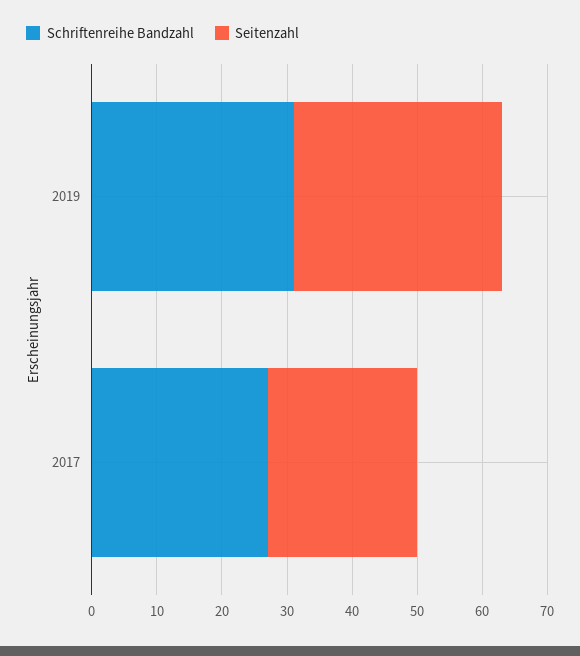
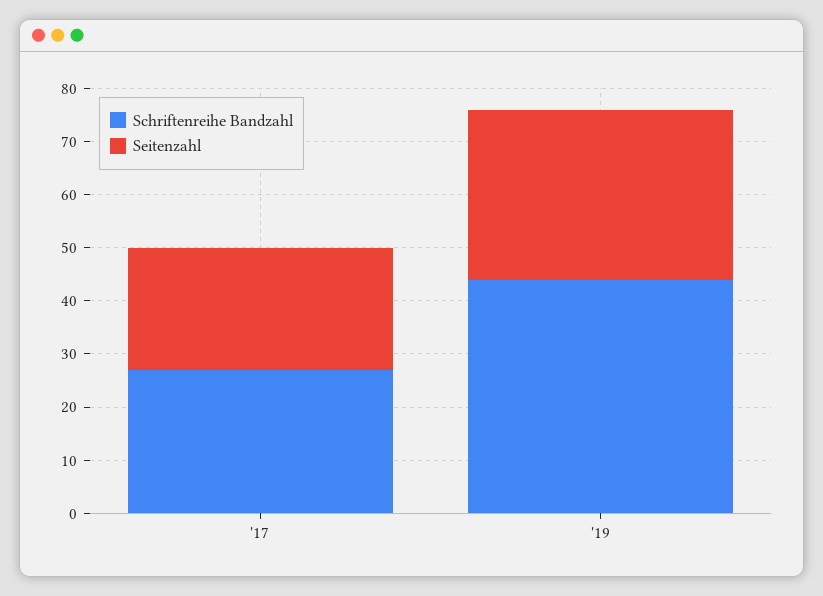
Schriftenreihe Bandzahl, 2019: 30 -> 45

